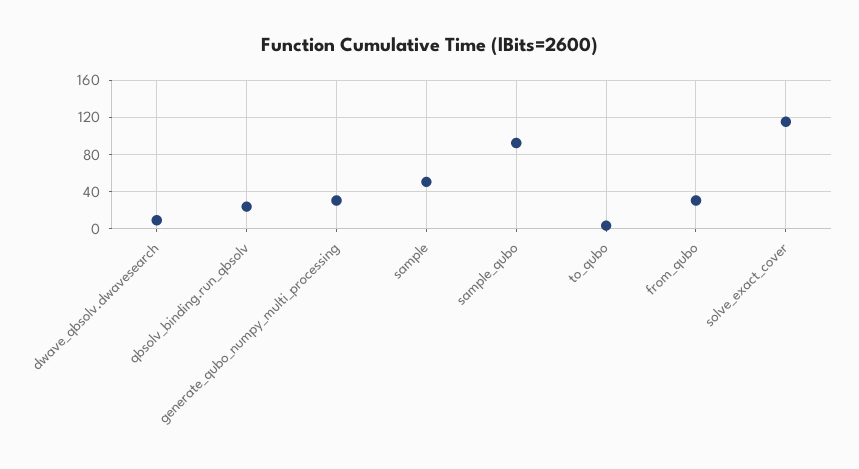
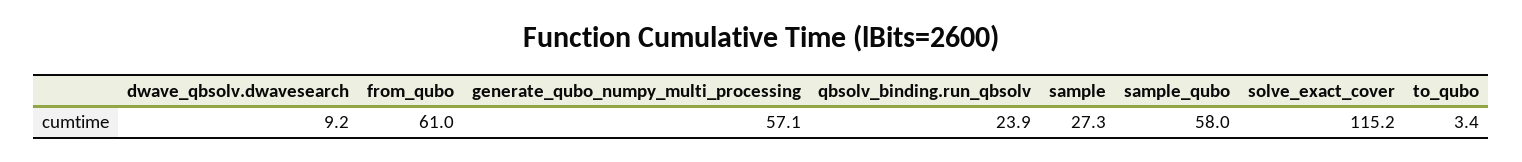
generate_qubo_numpy_multi_processing: 30 -> 57.1
sample: 50 -> 27.3
sample_qubo: 90 -> 58
from_qubo: 30 -> 61

